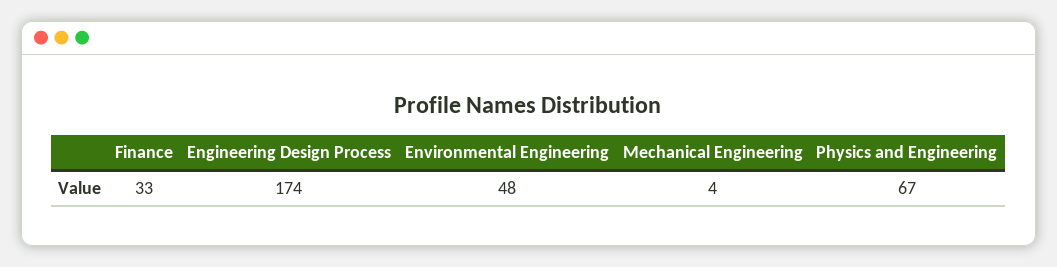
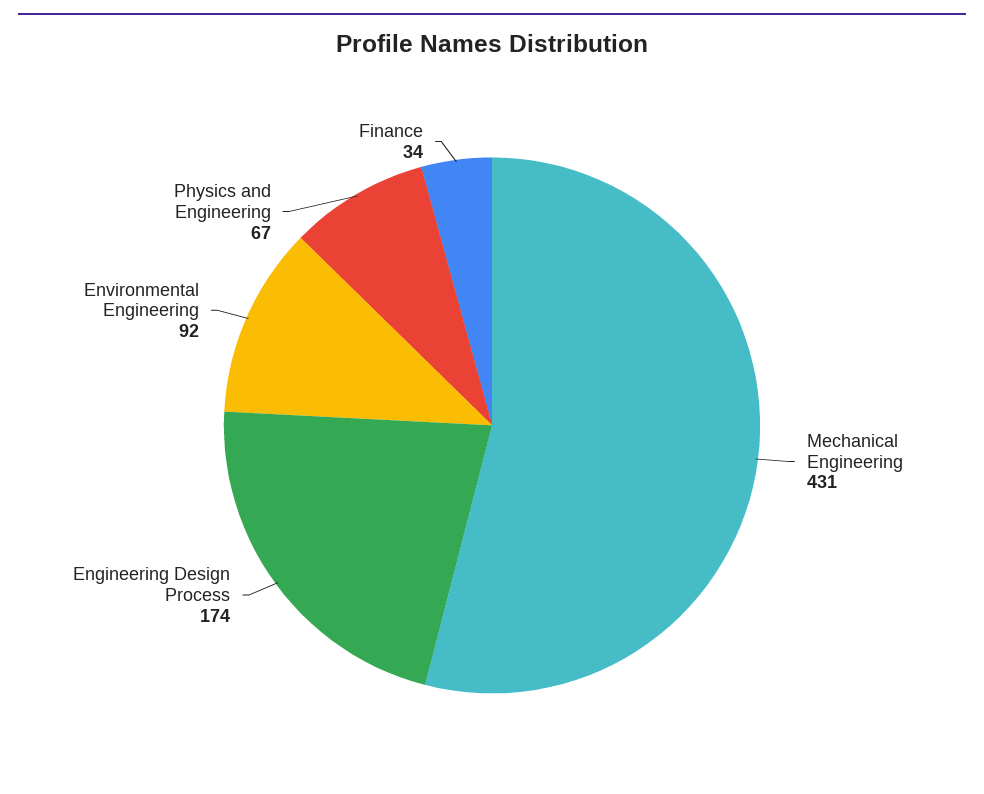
Finance: 33 -> 34
Environmental Engineering: 48 -> 92
Mechanical Engineering: 4 -> 431

